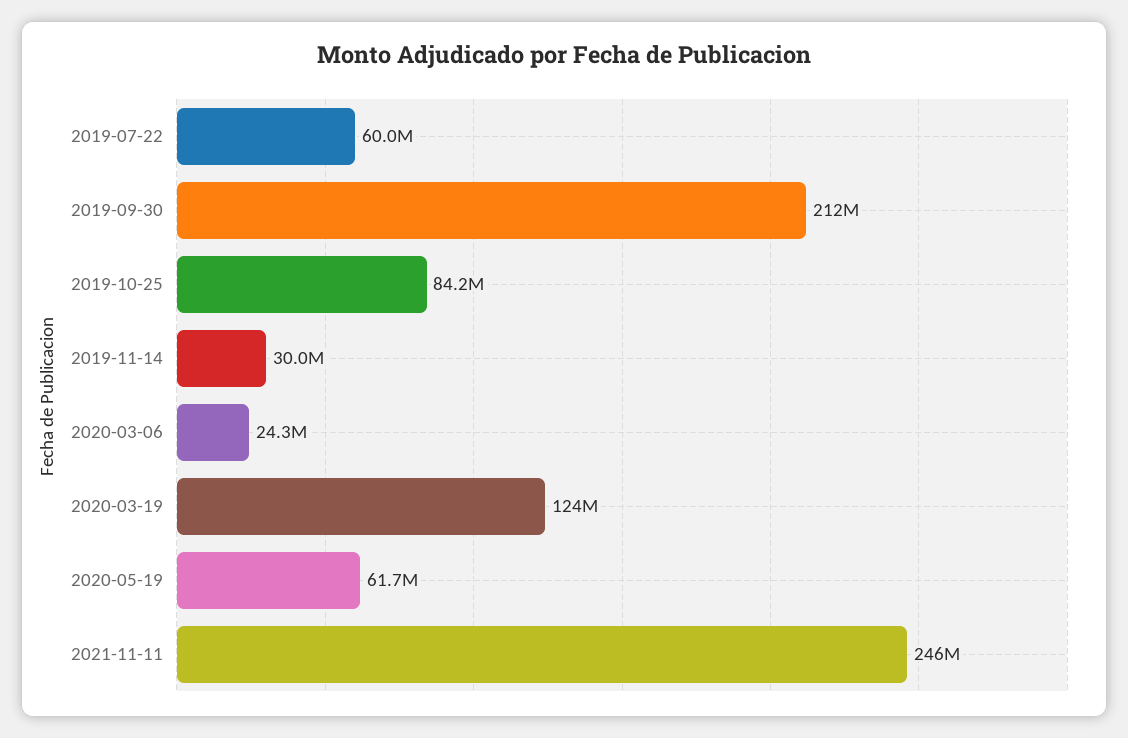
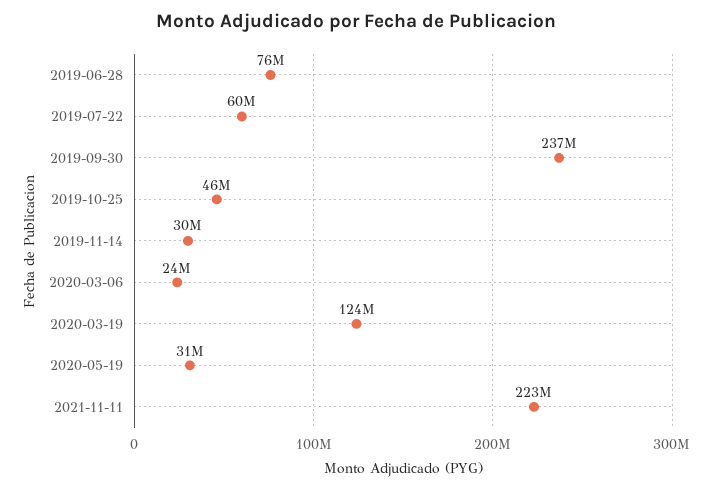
2019-09-30: 212000000 -> 237000000
2019-10-25: 84200000 -> 46000000
2020-05-19: 61700000 -> 31000000
2021-11-11: 246000000 -> 223000000
2019-06-28: none -> 76000000

